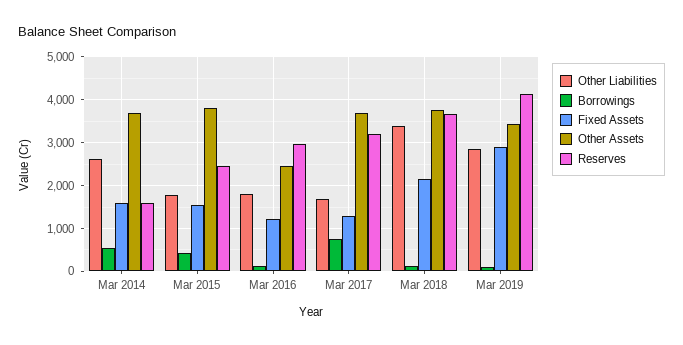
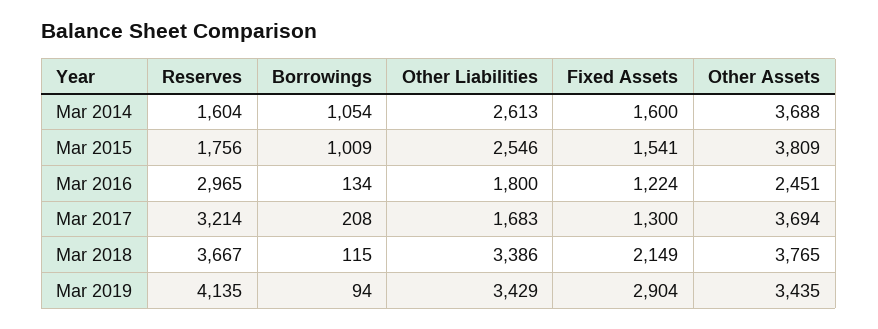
Borrowings, Mar 2014: 600 -> 1054
Other Liabilities, Mar 2015: 1800 -> 2546
Borrowings, Mar 2015: 400 -> 1009
Reserves, Mar 2015: 2400 -> 1756
Borrowings, Mar 2017: 800 -> 208
Other Liabilities, Mar 2019: 2800 -> 3429

